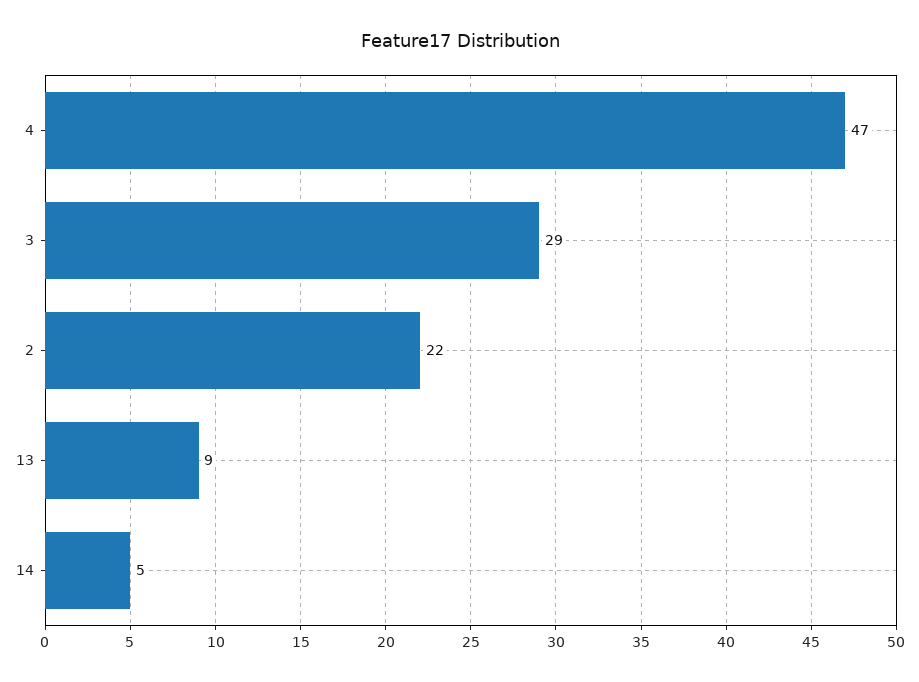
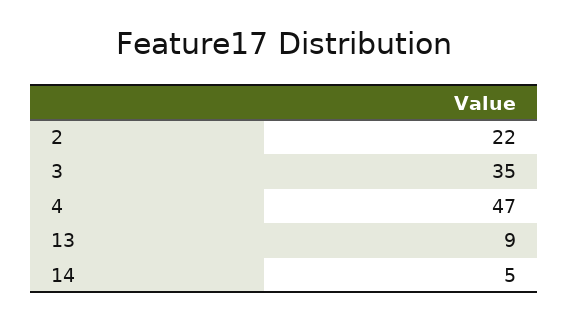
3: 29 -> 35

